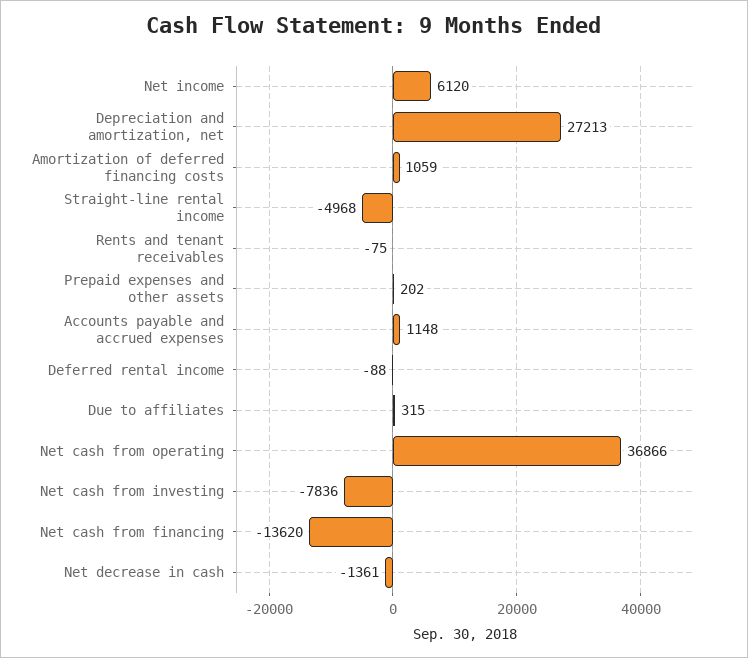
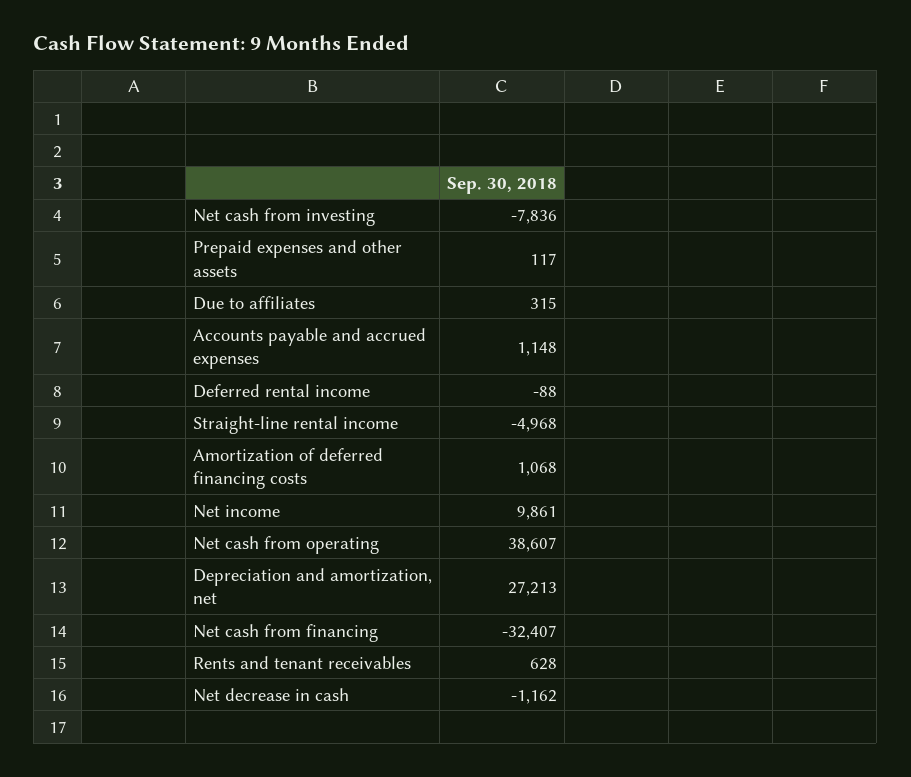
Net income: 6120 -> 9861
Amortization of deferred financing costs: 1059 -> 1068
Rents and tenant receivables: -75 -> 628
Prepaid expenses and other assets: 202 -> 117
Net cash from operating: 36866 -> 38607
Net cash from financing: -13620 -> -32407
Net decrease in cash: -1361 -> -1162

